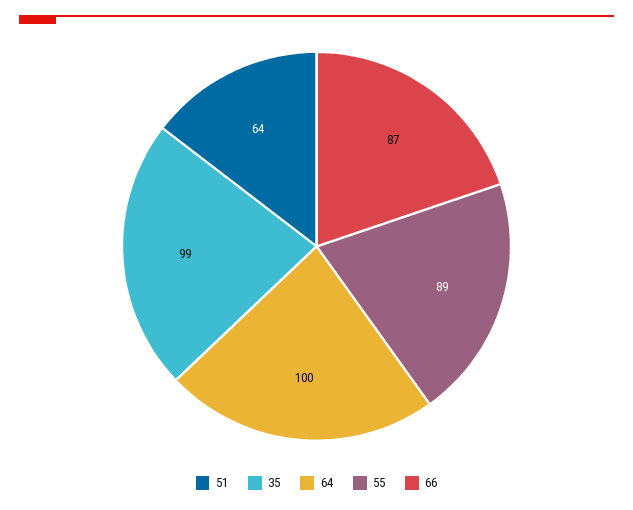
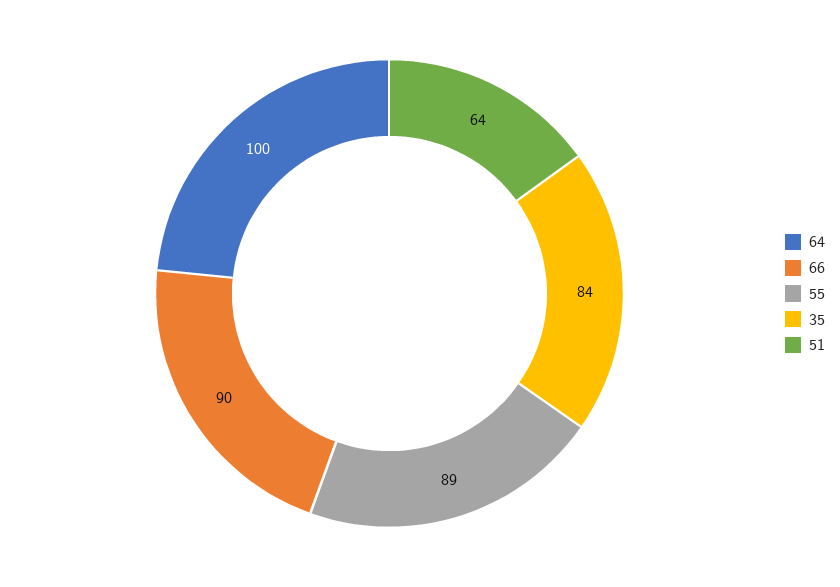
35: 99 -> 84
66: 87 -> 90

